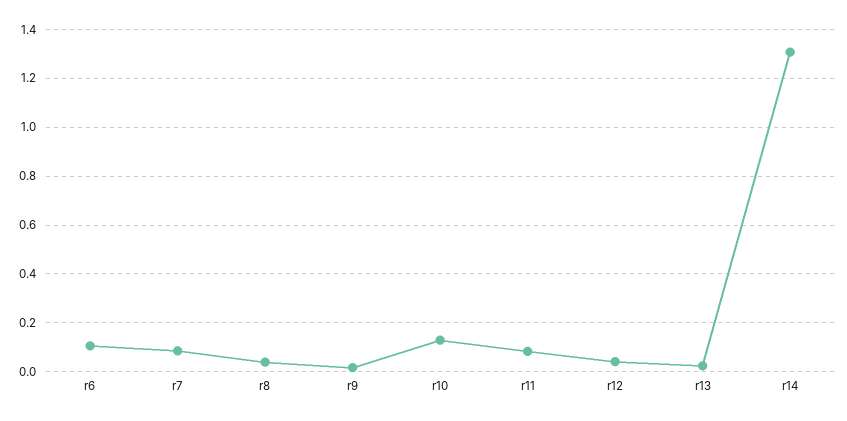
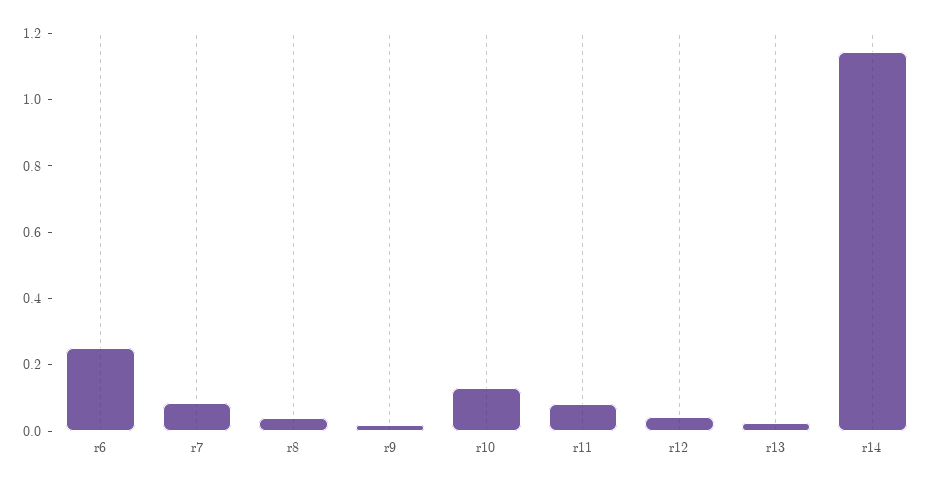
r6: 0.1 -> 0.25
r14: 1.3 -> 1.15

